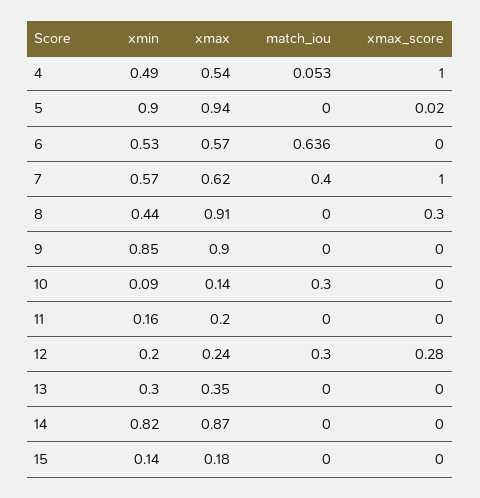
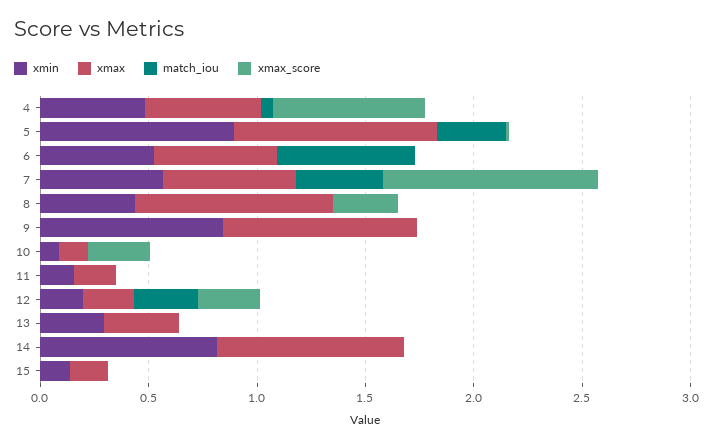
xmax_score, 4: 1 -> 0.7
match_iou, 5: 0 -> 0.3
match_iou, 10: 0.3 -> 0
xmax_score, 10: 0 -> 0.3

